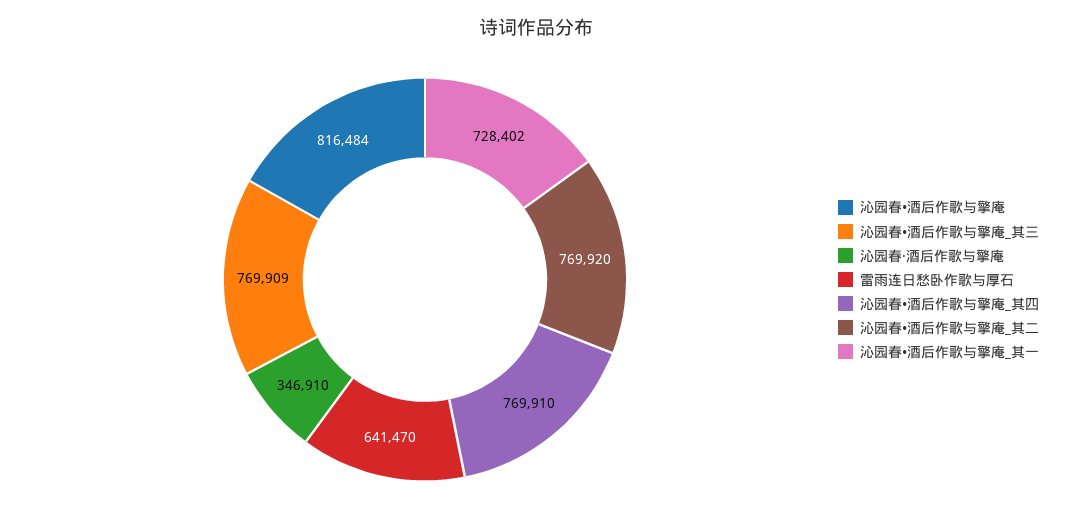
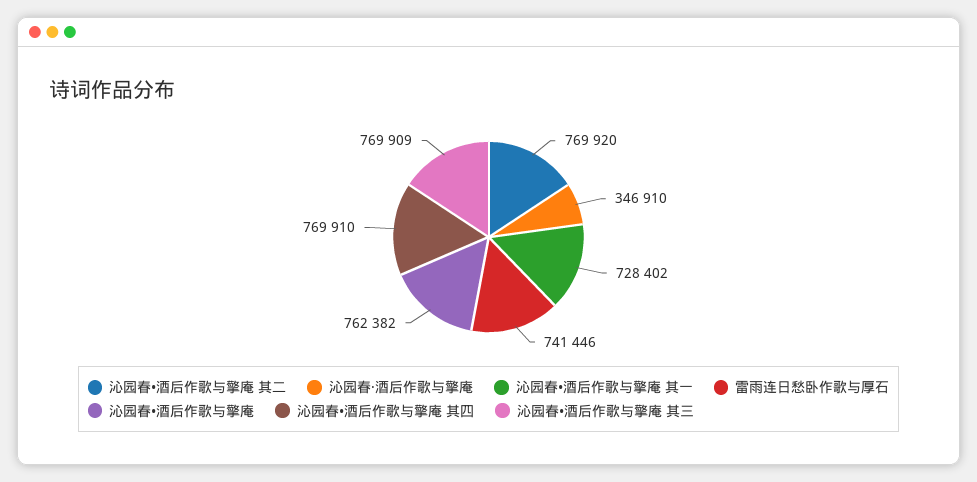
沁园春•酒后作歌与擎庵: 816484 -> 762382
雷雨连日愁卧作歌与厚石: 641470 -> 741446

